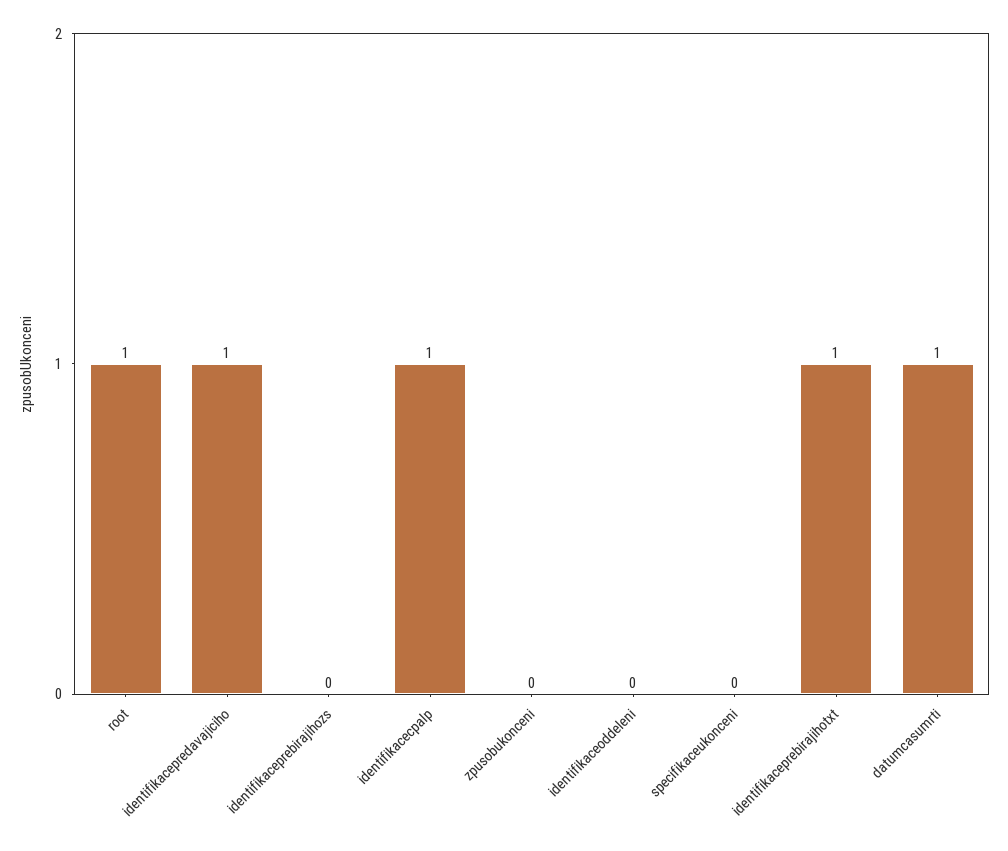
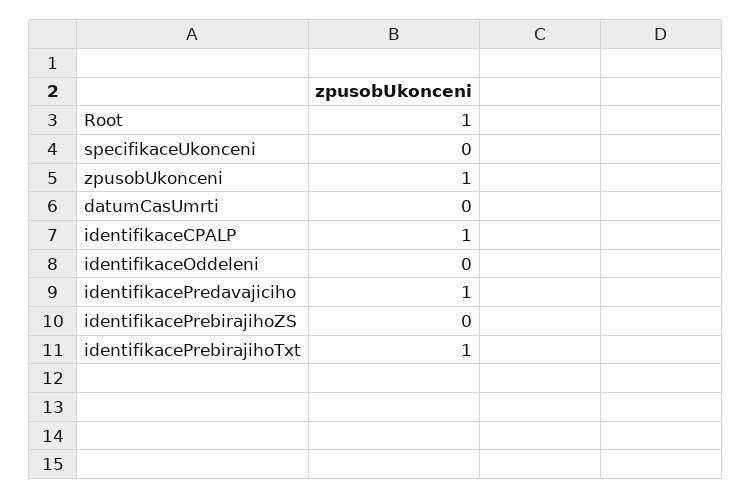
zpusobukonceni: 0 -> 1
datumcasumrti: 1 -> 0

